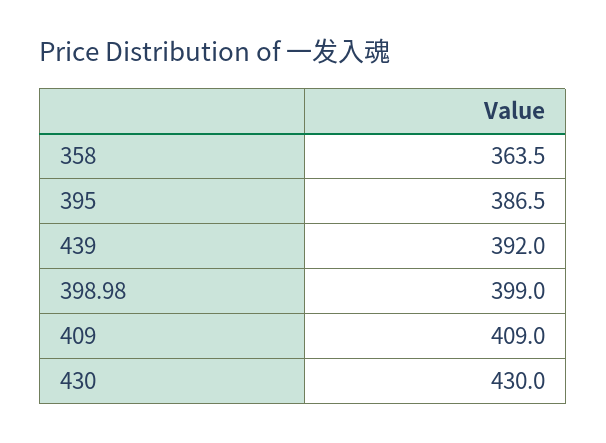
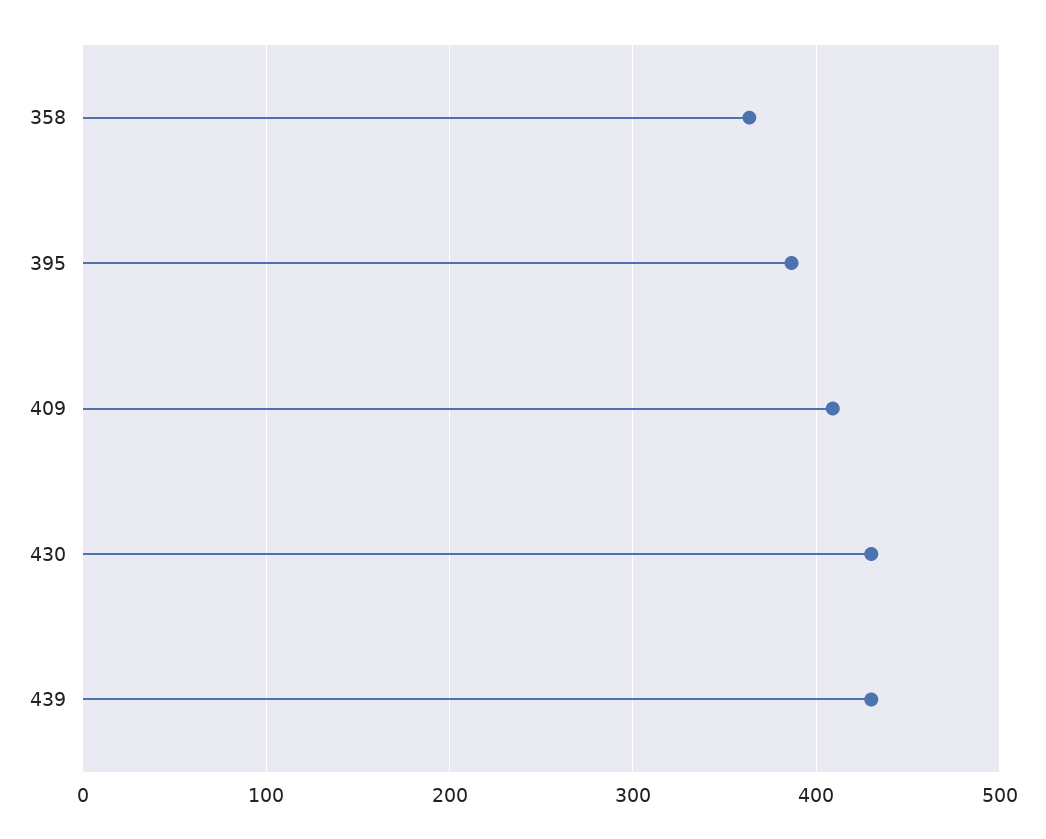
439: 392 -> 430
398.98: 399 -> none

